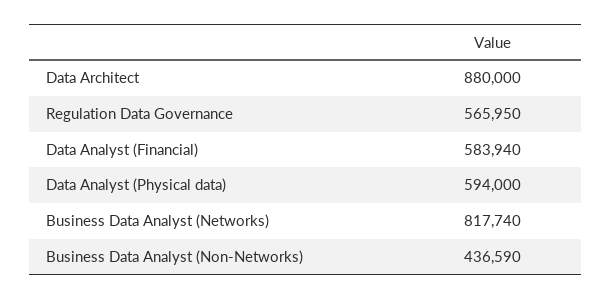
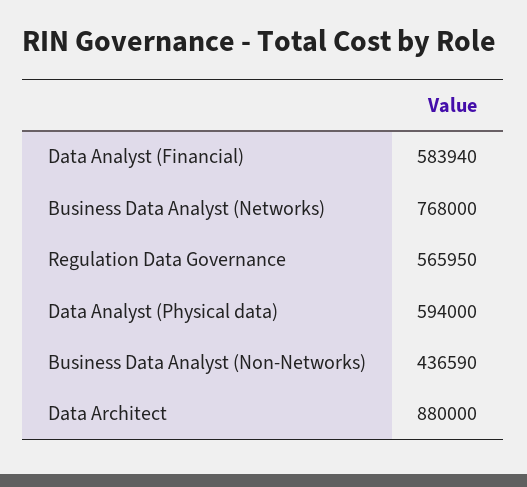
Business Data Analyst (Networks): 817740 -> 768000

